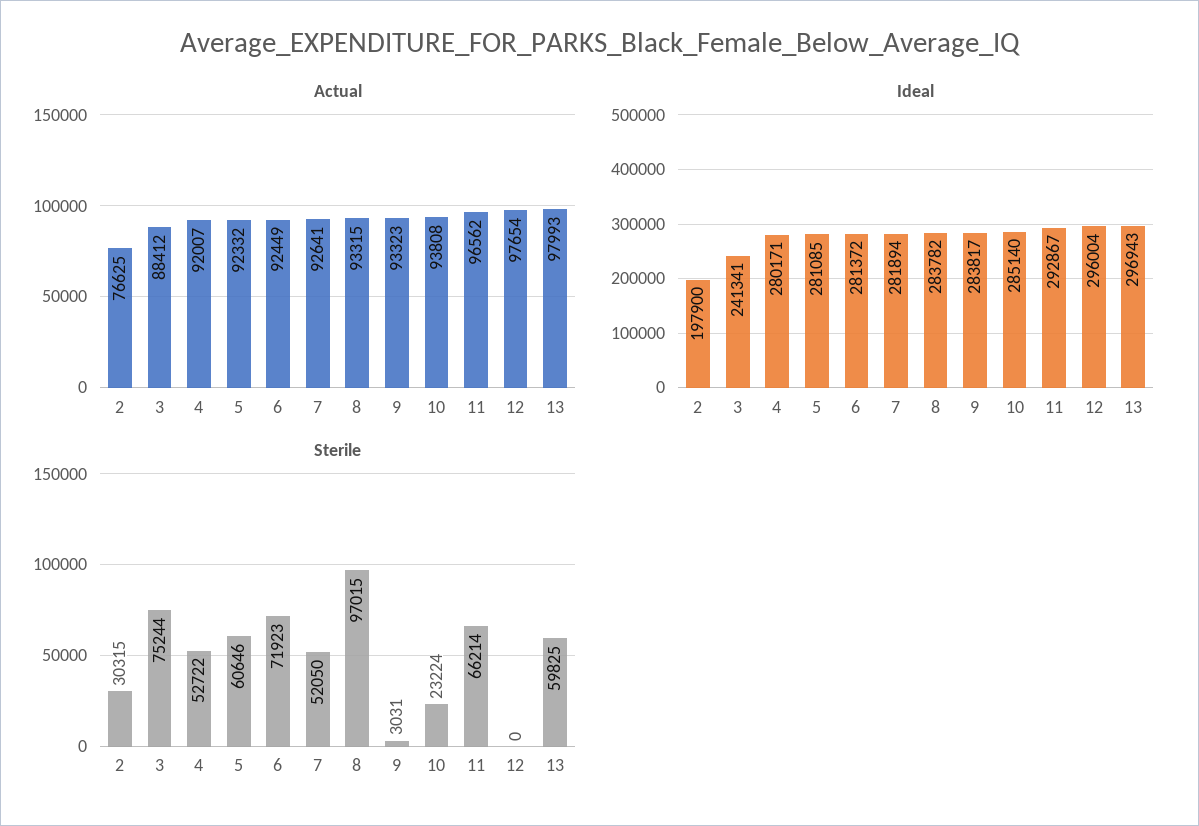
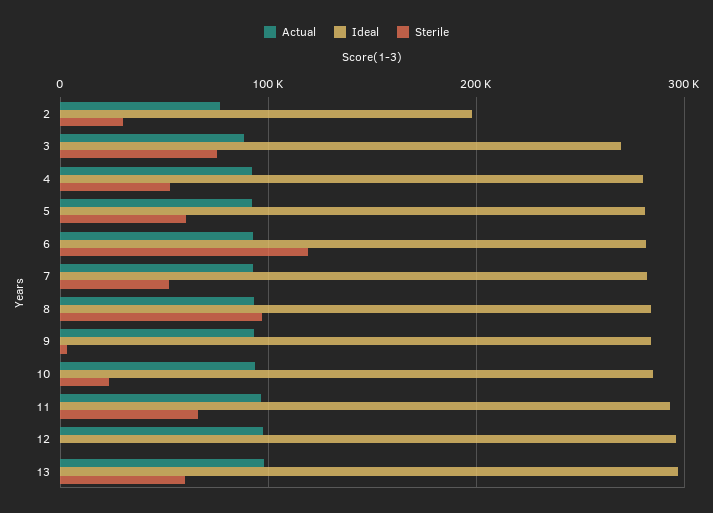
Ideal, 3: 241341 -> 270000
Sterile, 6: 71923 -> 120000

